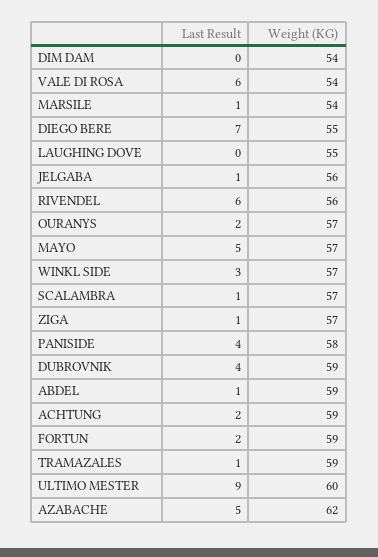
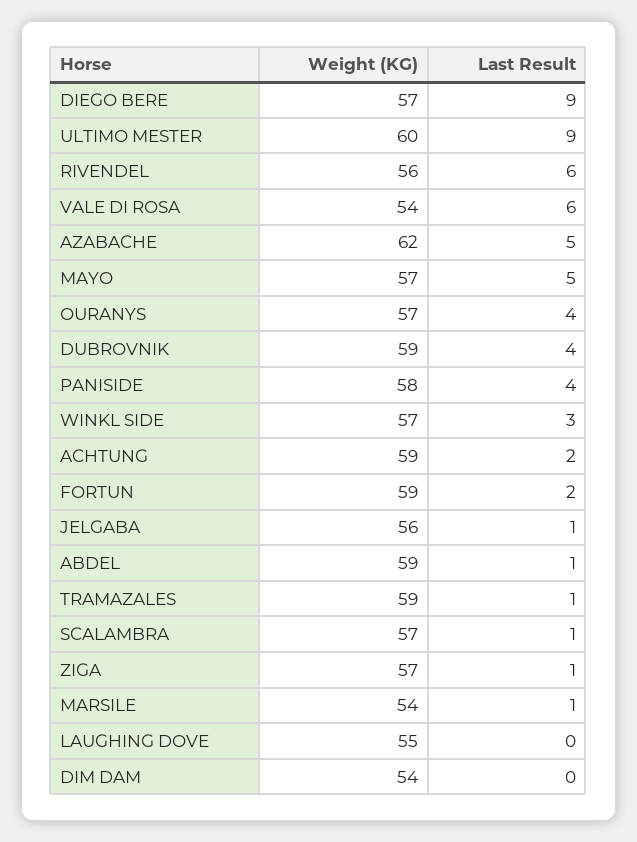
Last Result, DIEGO BERE: 7 -> 9
Weight (KG), DIEGO BERE: 55 -> 57
Last Result, OURANYS: 2 -> 4

